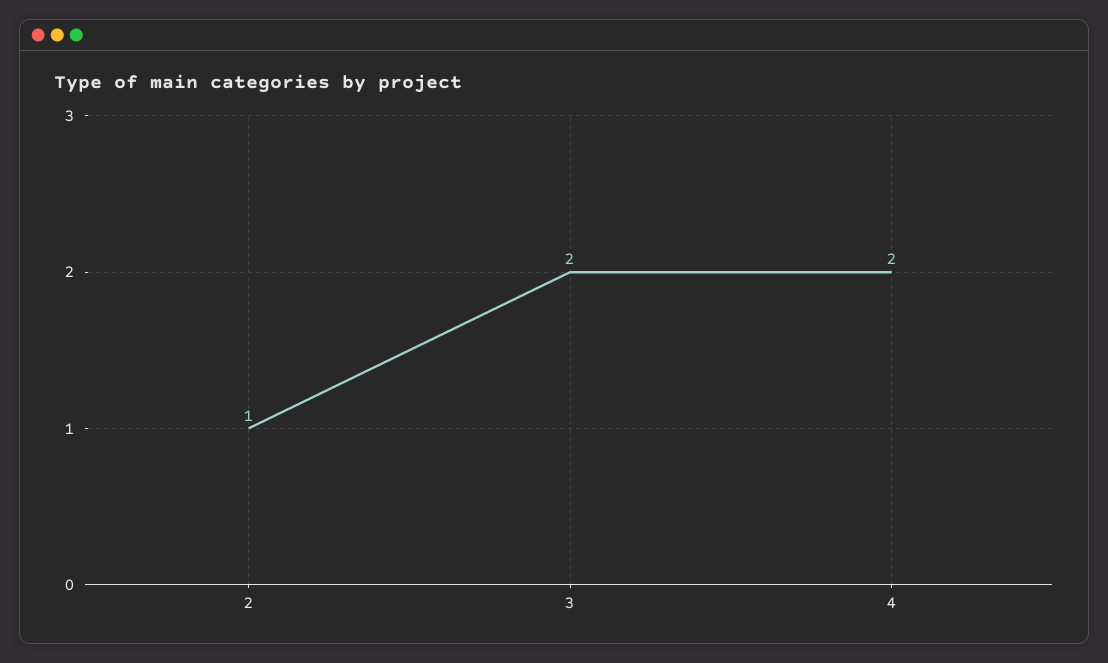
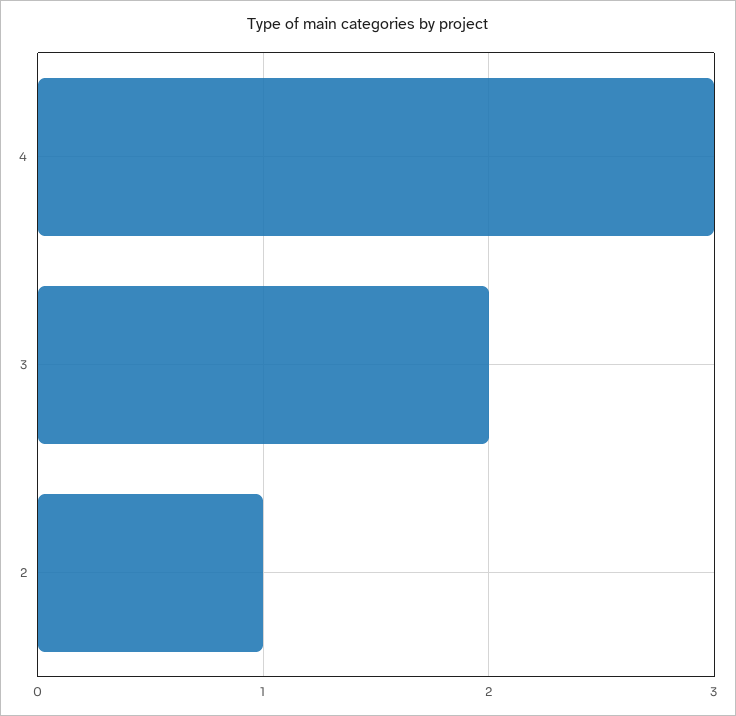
4: 2 -> 3

